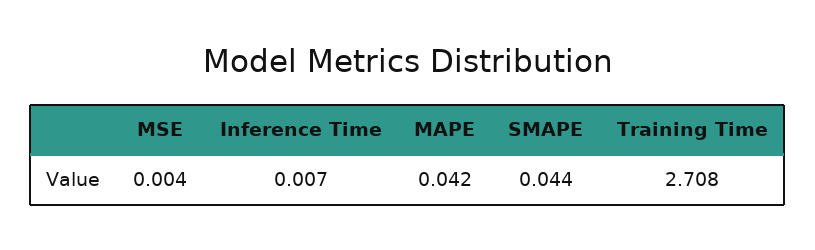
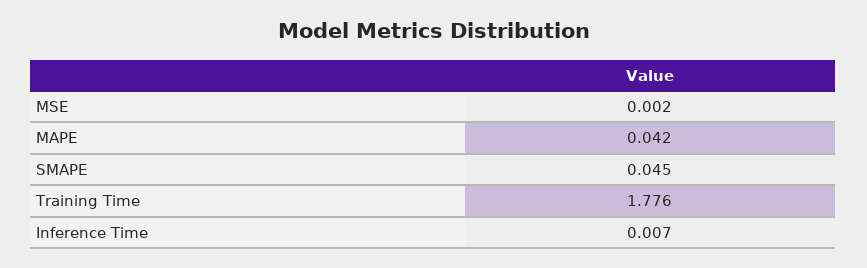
MSE: 0.004 -> 0.002
SMAPE: 0.044 -> 0.045
Training Time: 2.708 -> 1.776

